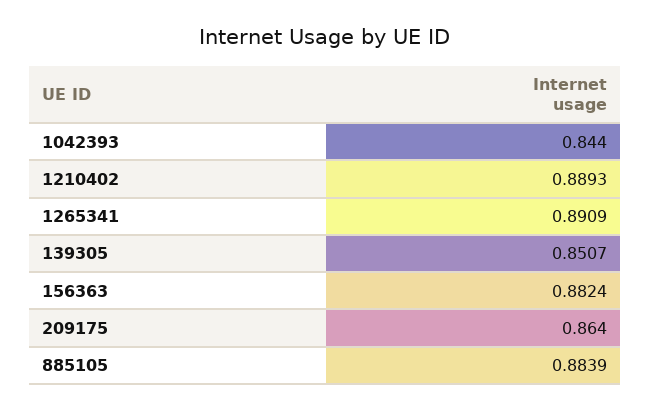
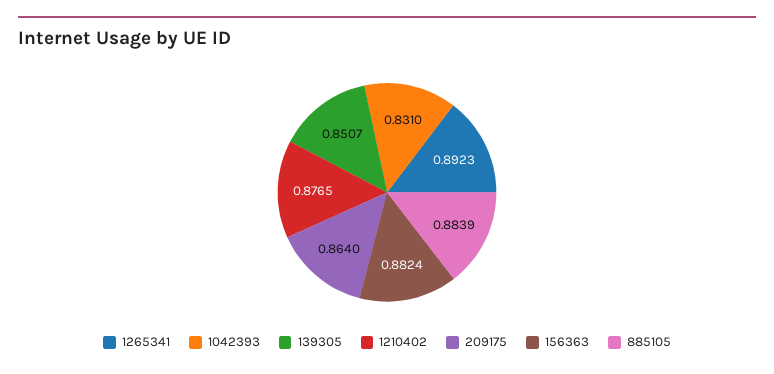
1042393: 0.844 -> 0.831
1210402: 0.8893 -> 0.8765
1265341: 0.8909 -> 0.8923

